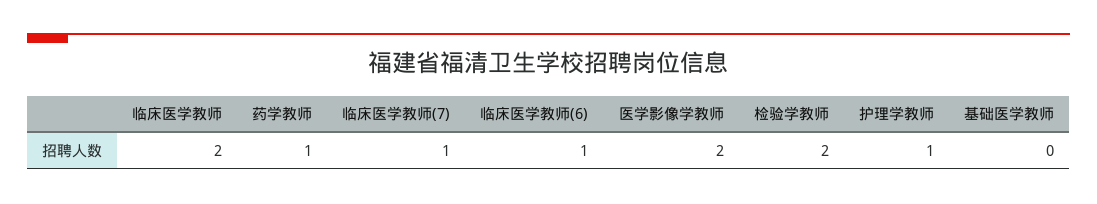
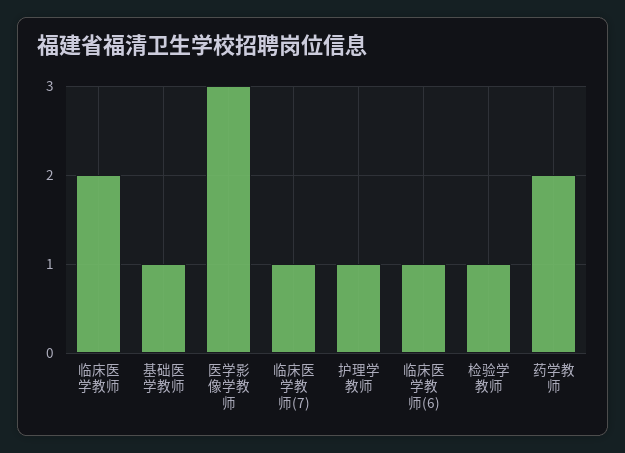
药学教师: 1 -> 2
医学影像学教师: 2 -> 3
检验学教师: 2 -> 1
基础医学教师: 0 -> 1

